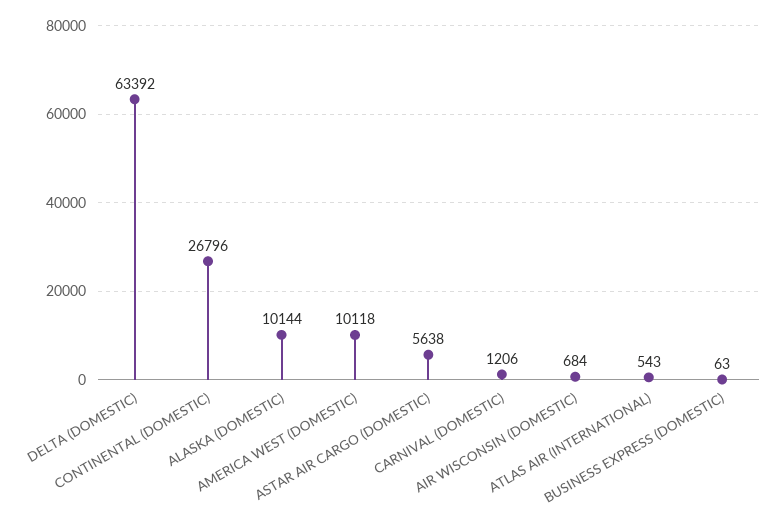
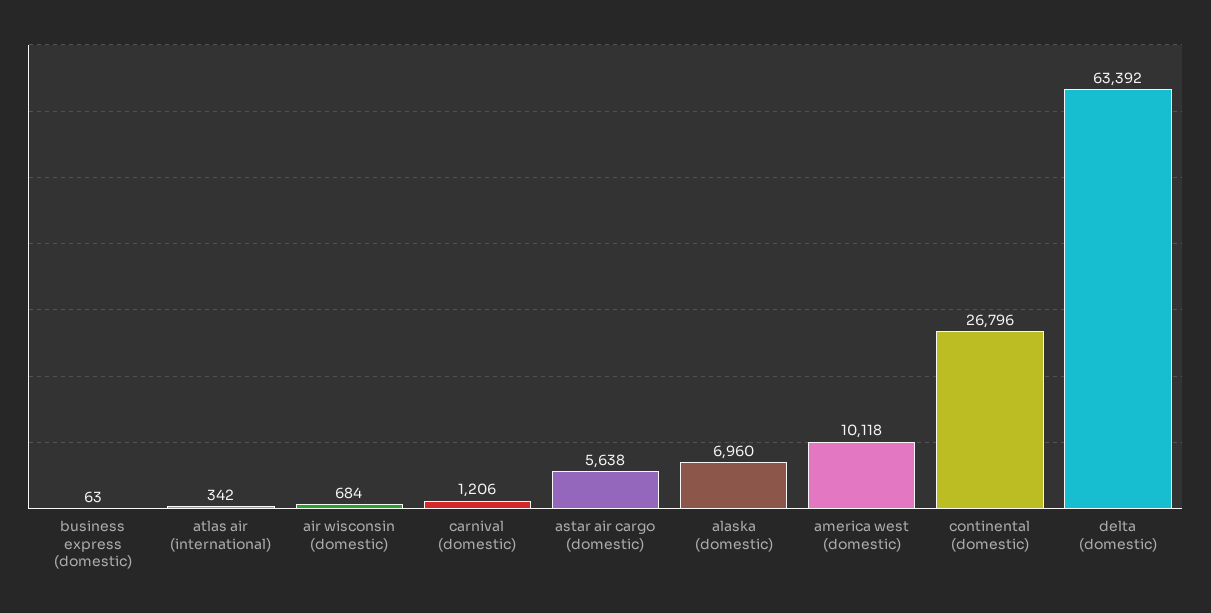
ALASKA (DOMESTIC): 10144 -> 6960
ATLAS AIR (INTERNATIONAL): 543 -> 342

